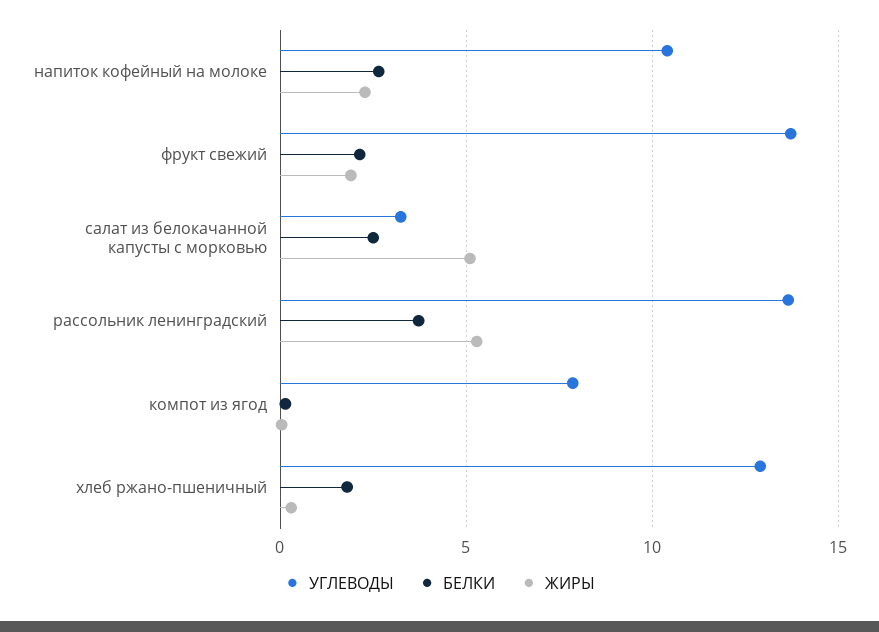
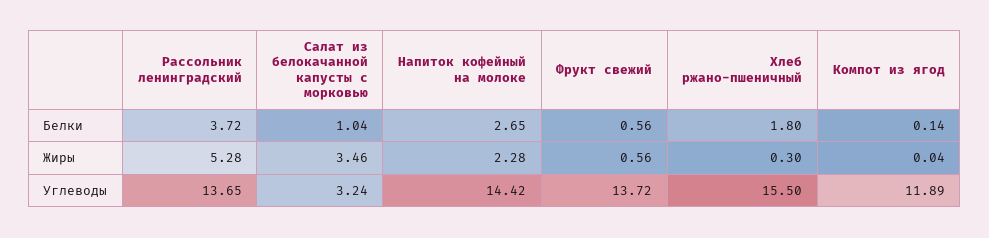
УГЛЕВОДЫ, напиток кофейный на молоке: 10.5 -> 14.42
БЕЛКИ, фрукт свежий: 2 -> 0.56
ЖИРЫ, фрукт свежий: 2 -> 0.56
БЕЛКИ, салат из белокачанной капусты с морковью: 2.5 -> 1.04
ЖИРЫ, салат из белокачанной капусты с морковью: 5 -> 3.46
УГЛЕВОДЫ, компот из ягод: 8 -> 11.89
УГЛЕВОДЫ, хлеб ржано-пшеничный: 13 -> 15.5

